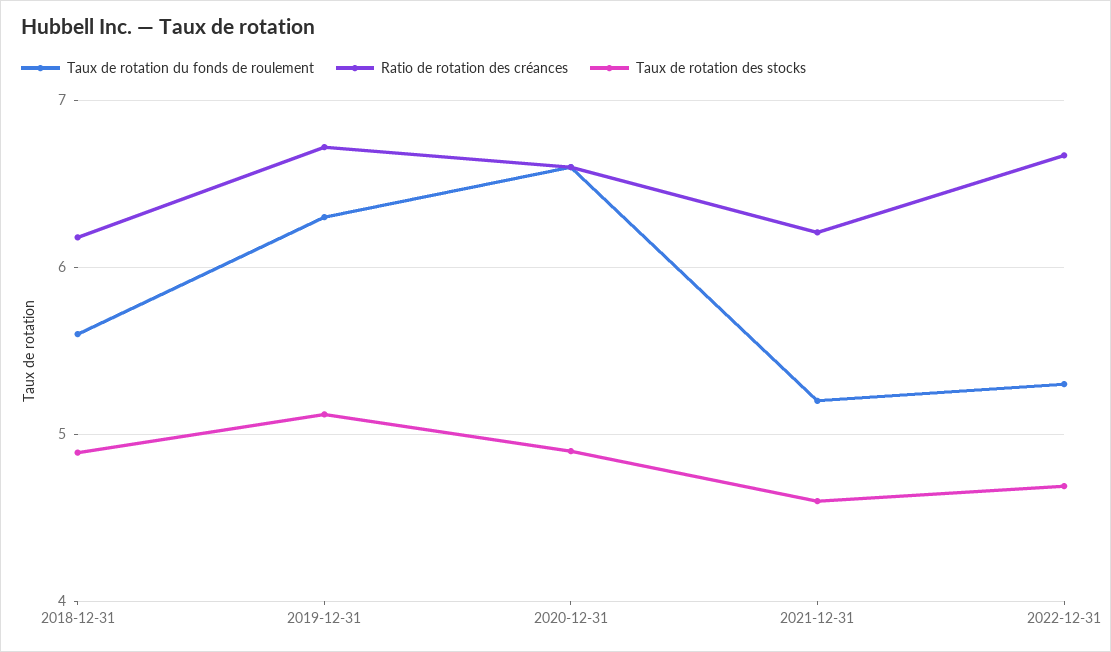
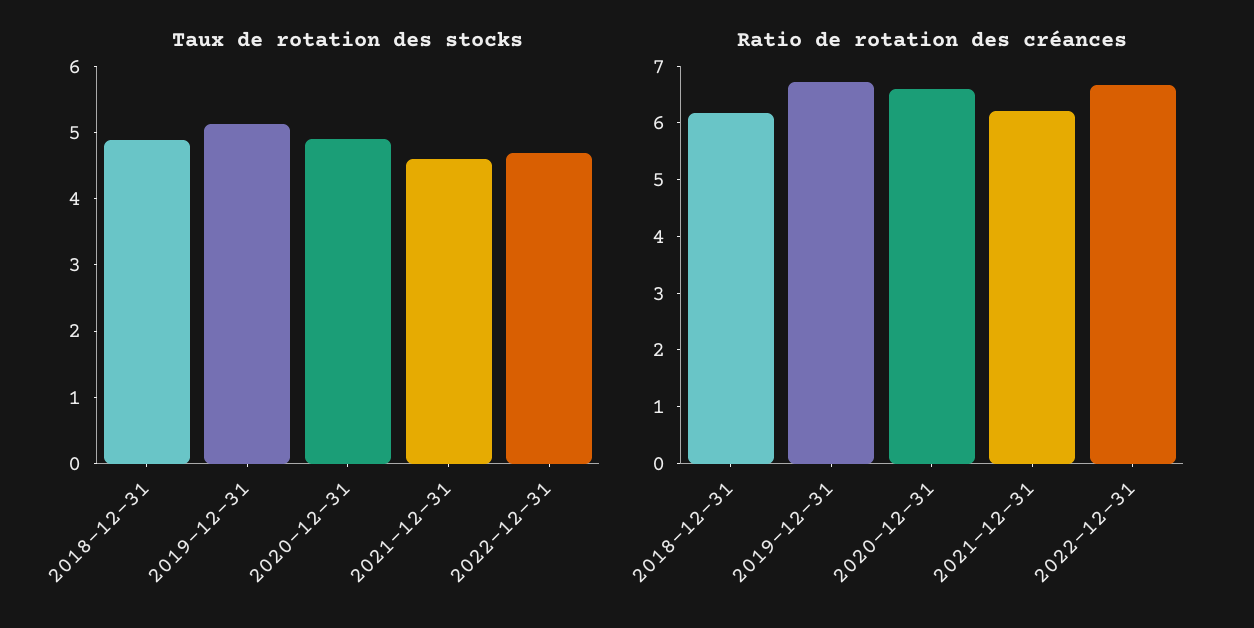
Taux de rotation du fonds de roulement, 2018-12-31: 5.6 -> none
Taux de rotation du fonds de roulement, 2019-12-31: 6.3 -> none
Taux de rotation du fonds de roulement, 2020-12-31: 6.6 -> none
Taux de rotation du fonds de roulement, 2021-12-31: 5.2 -> none
Taux de rotation du fonds de roulement, 2022-12-31: 5.3 -> none

